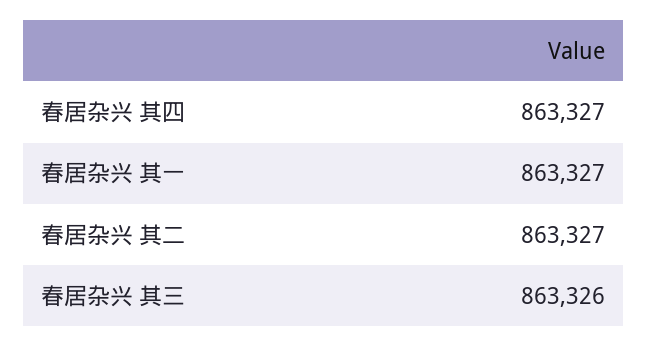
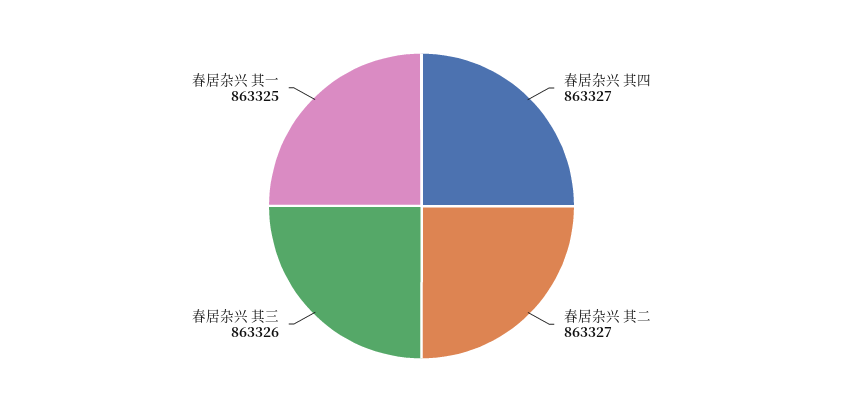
春居杂兴 其一: 863327 -> 863325

